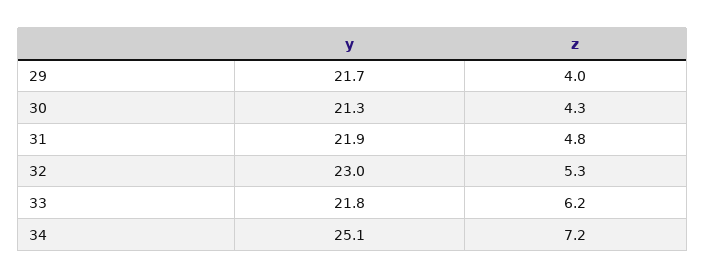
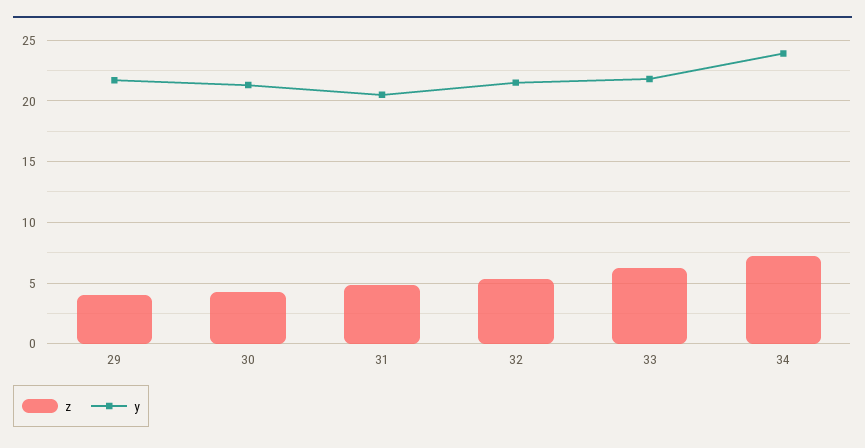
y, 31: 21.9 -> 20.5
y, 32: 23 -> 21.5
y, 34: 25.1 -> 24

